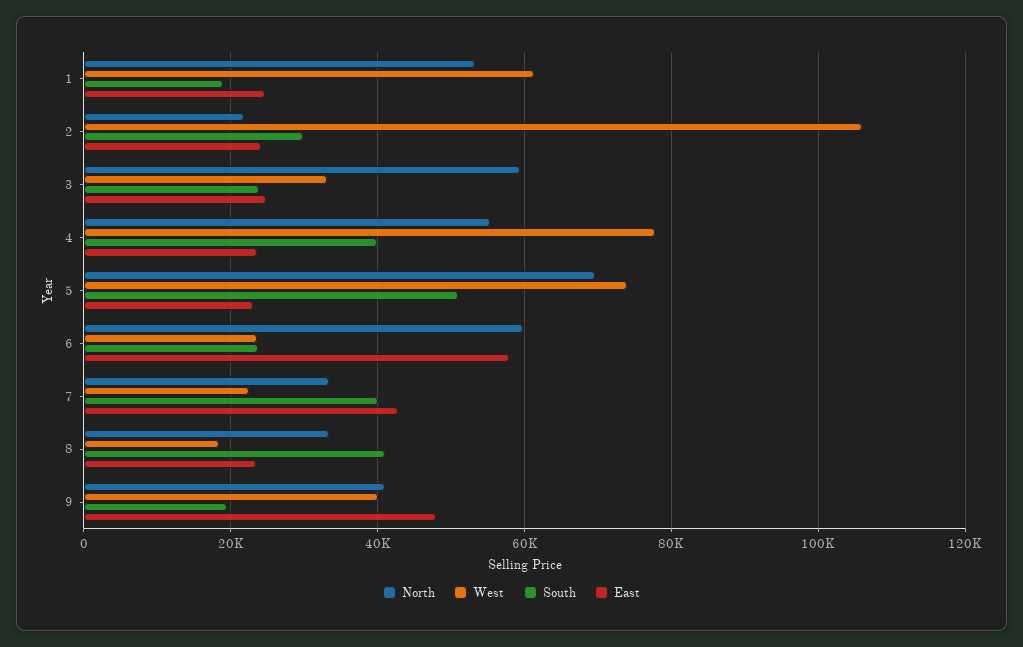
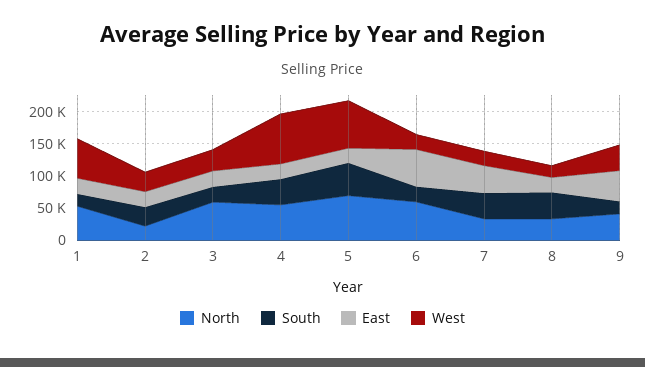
West, 2: 106000 -> 25000

